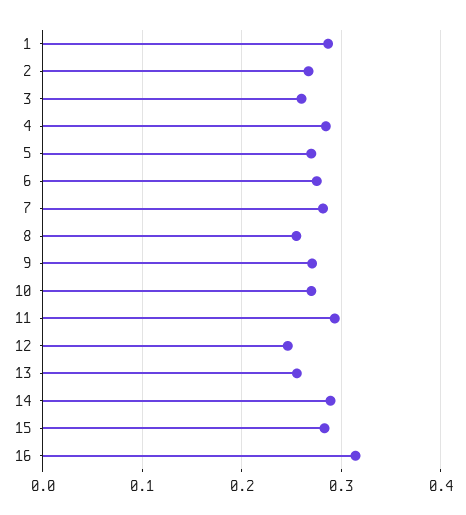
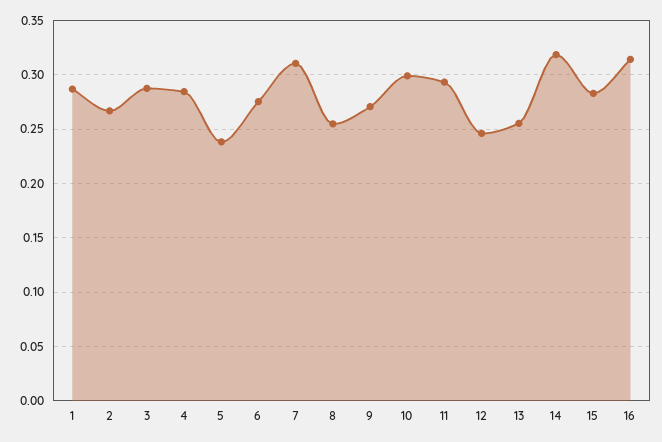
3: 0.26 -> 0.29
5: 0.27 -> 0.24
7: 0.28 -> 0.31
10: 0.27 -> 0.3
14: 0.29 -> 0.32

